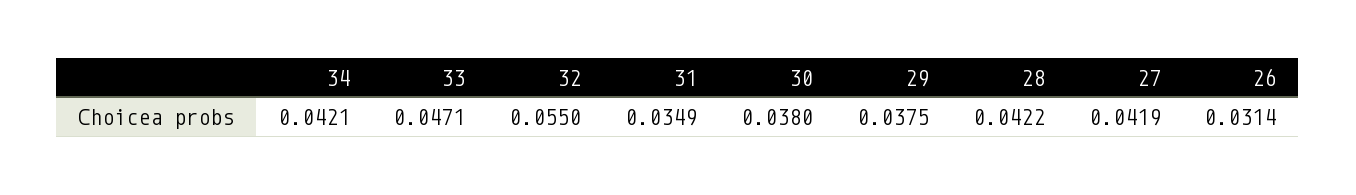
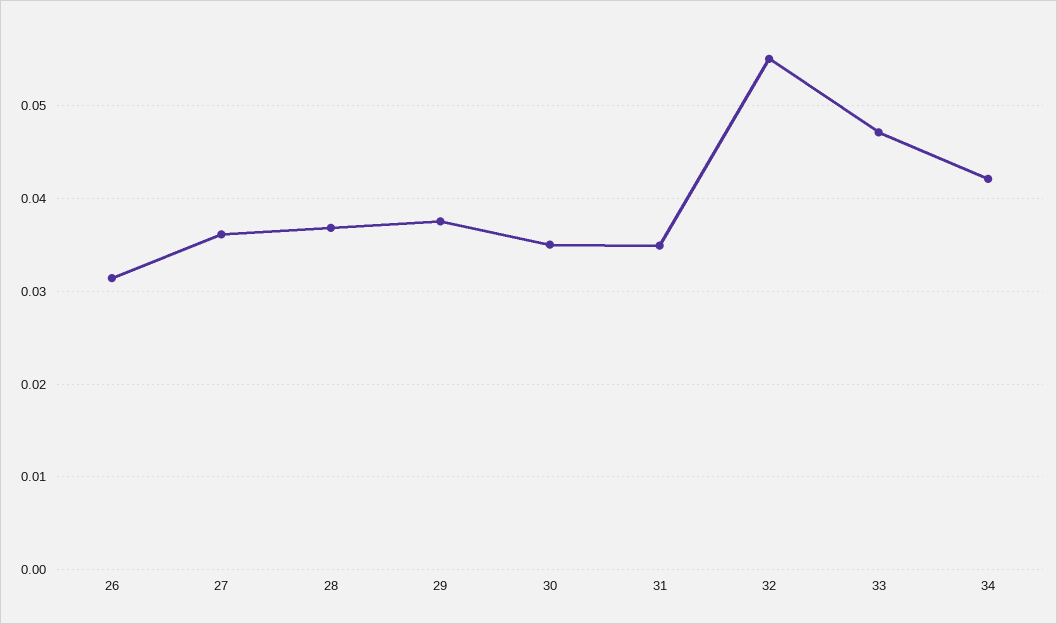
30: 0.038 -> 0.035
28: 0.0422 -> 0.037
27: 0.0419 -> 0.036

